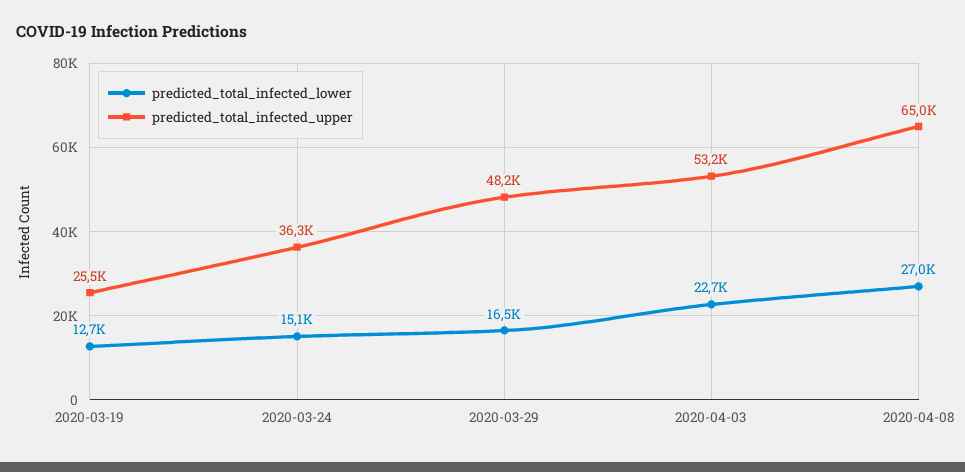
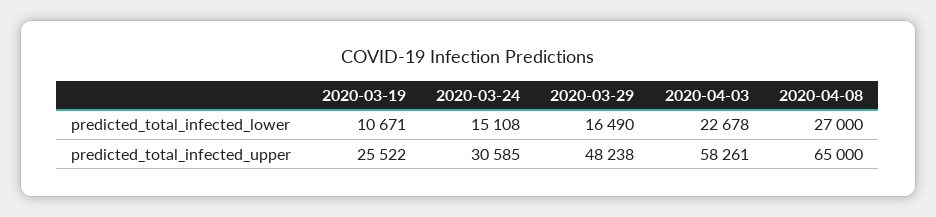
predicted_total_infected_lower, 2020-03-19: 12700 -> 10671
predicted_total_infected_upper, 2020-03-24: 36300 -> 30585
predicted_total_infected_upper, 2020-04-03: 53200 -> 58261

